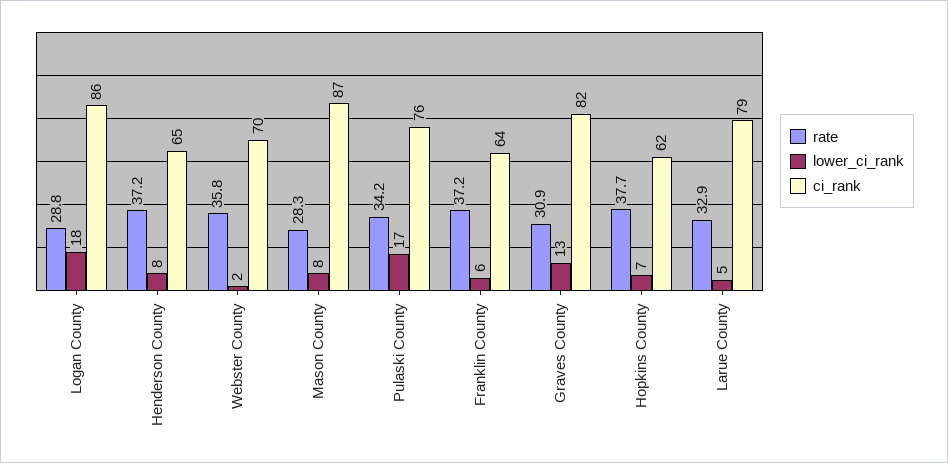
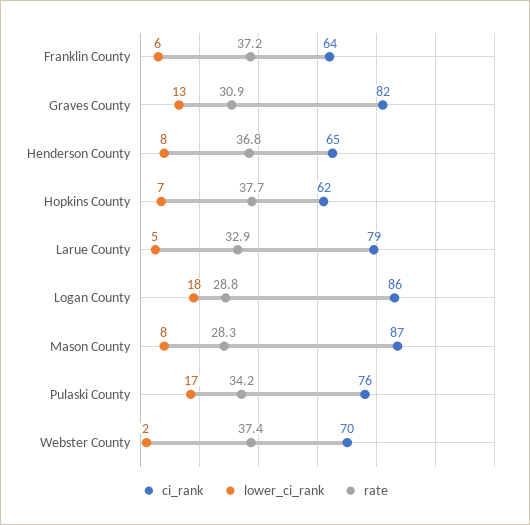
rate, Henderson County: 37.2 -> 36.8
rate, Webster County: 35.8 -> 37.4

